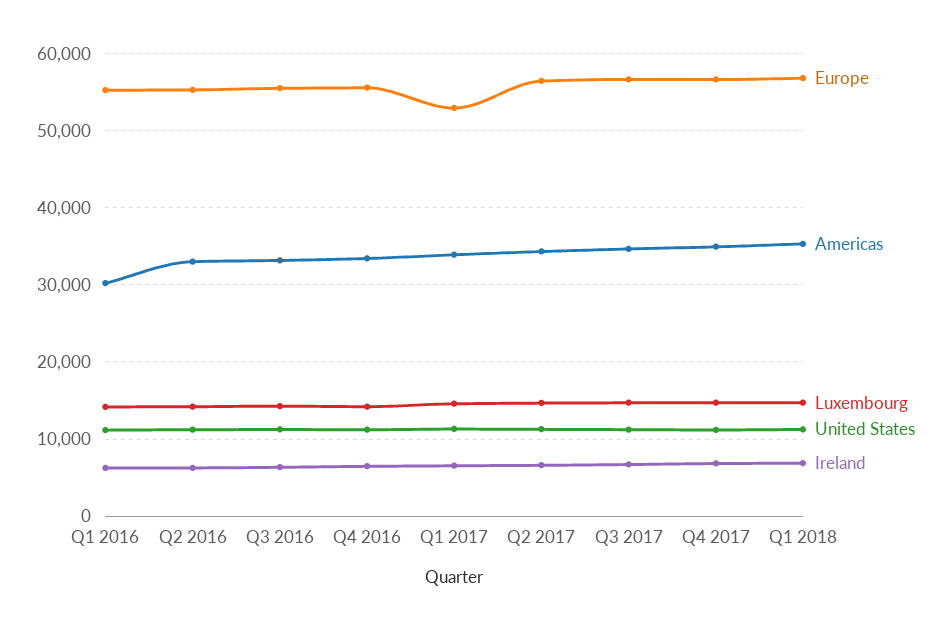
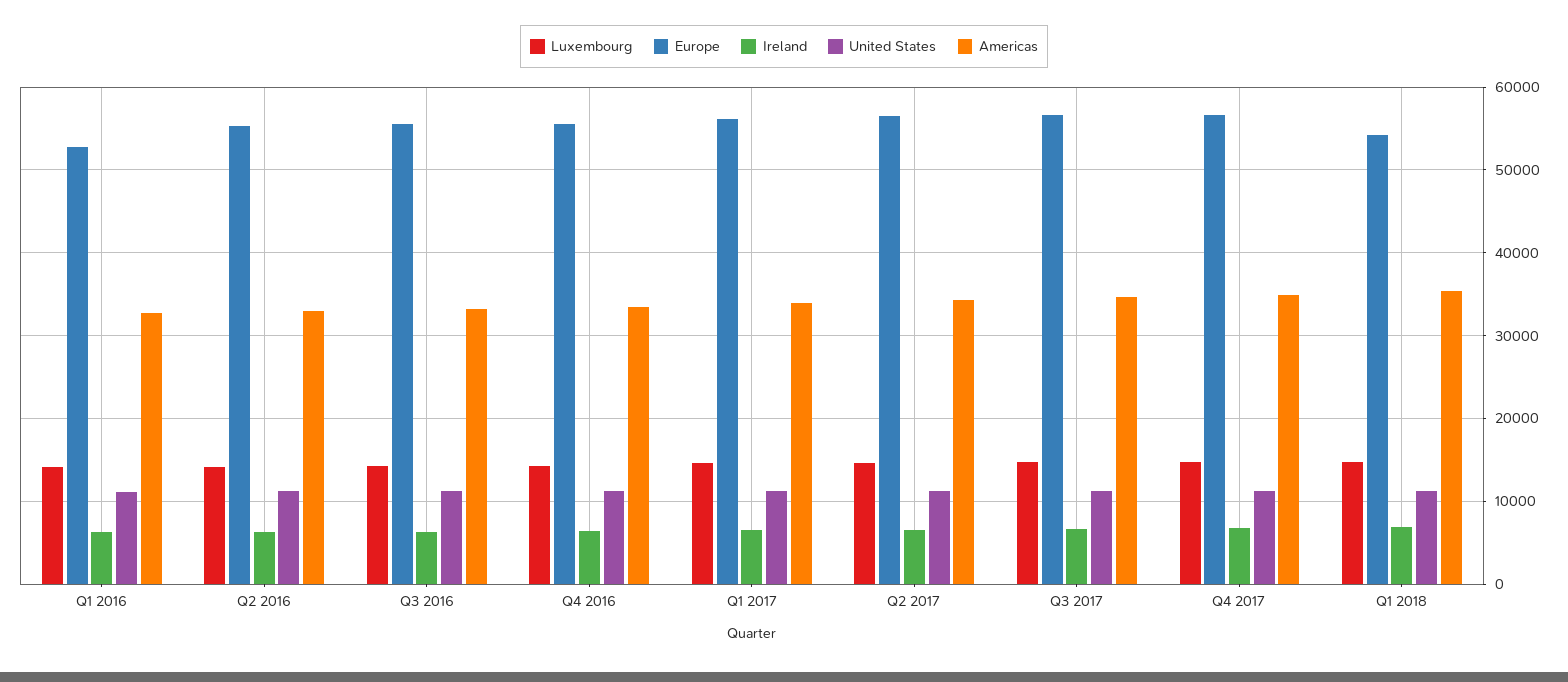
Europe, Q1 2016: 55000 -> 53000
Americas, Q1 2016: 30000 -> 33000
Europe, Q1 2017: 53000 -> 56000
Europe, Q1 2018: 57000 -> 54000

